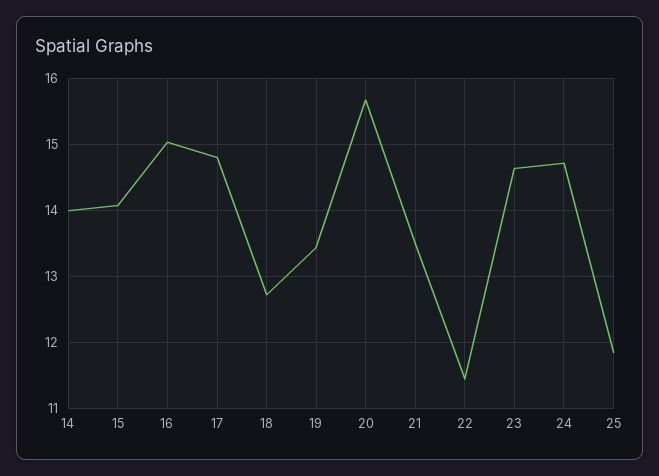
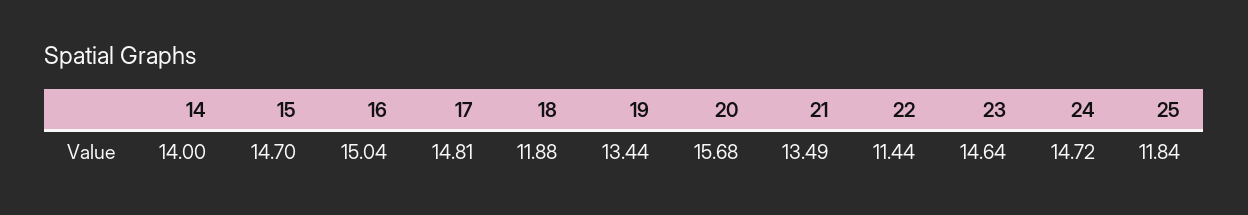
15: 14.1 -> 14.7
18: 12.7 -> 11.88

